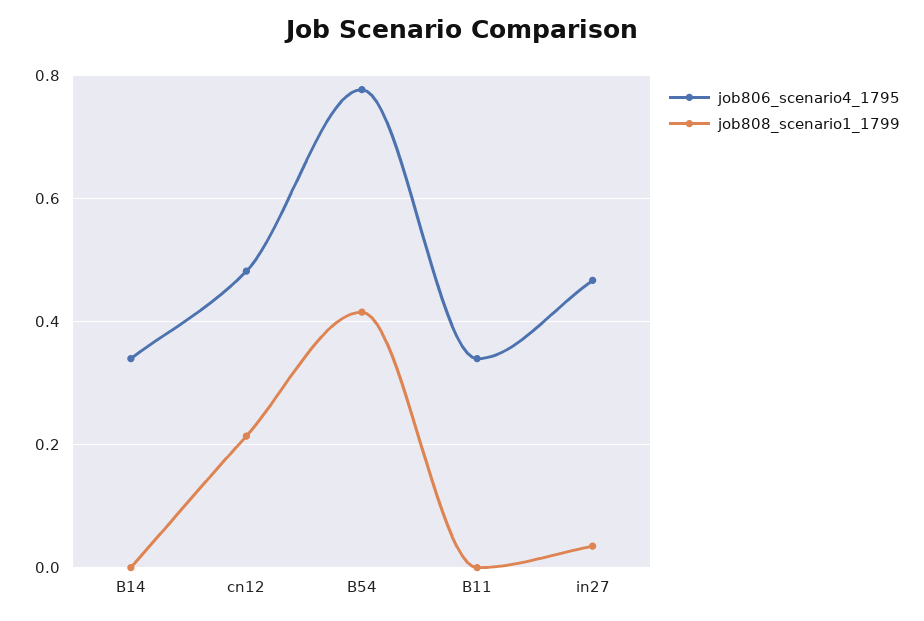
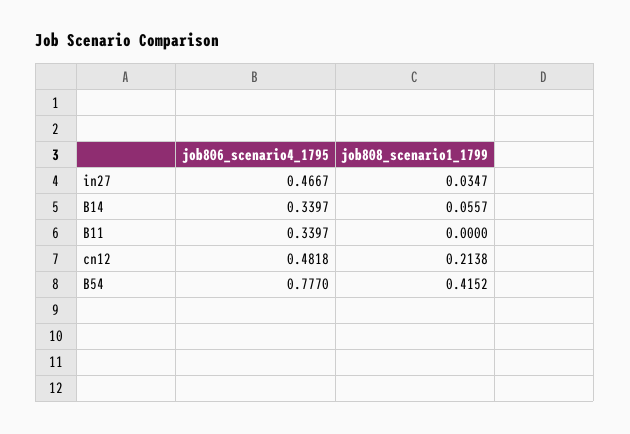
job808_scenario1_1799, B14: 0 -> 0.0557

